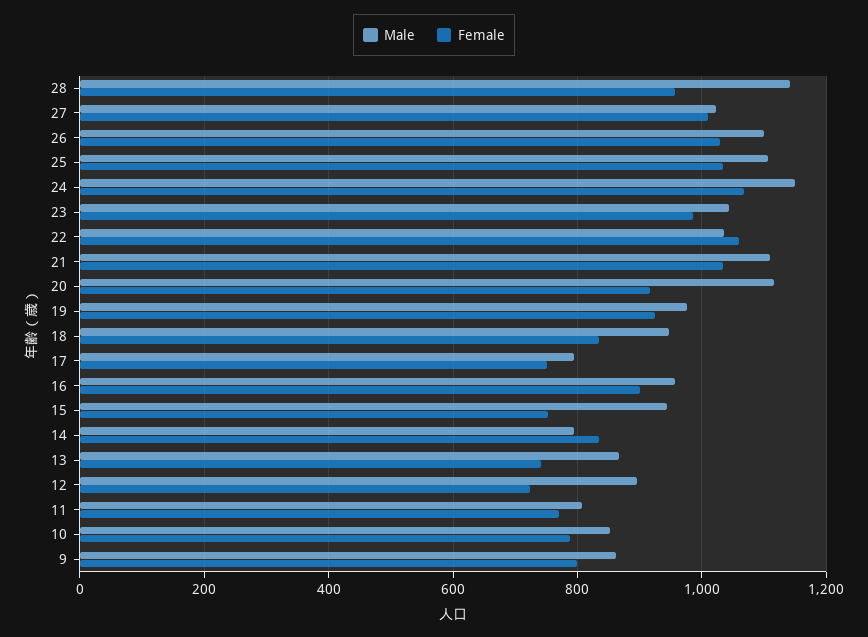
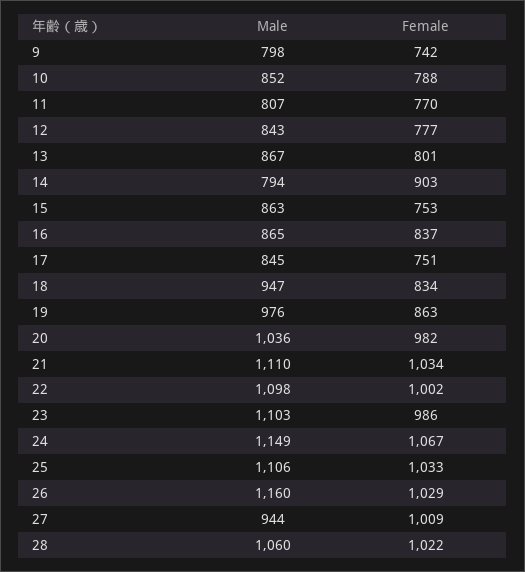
Male, 28: 1140 -> 1060
Female, 28: 960 -> 1022
Male, 27: 1020 -> 944
Male, 26: 1100 -> 1160
Male, 23: 1040 -> 1103
Male, 22: 1040 -> 1098
Female, 22: 1060 -> 1002
Male, 20: 1120 -> 1036
Female, 20: 920 -> 982
Female, 19: 920 -> 863
Male, 17: 800 -> 845
Male, 16: 960 -> 865
Female, 16: 900 -> 837
Male, 15: 940 -> 863
Female, 14: 840 -> 903
Female, 13: 740 -> 801
Male, 12: 900 -> 843
Female, 12: 720 -> 777
Male, 9: 860 -> 798
Female, 9: 800 -> 742

